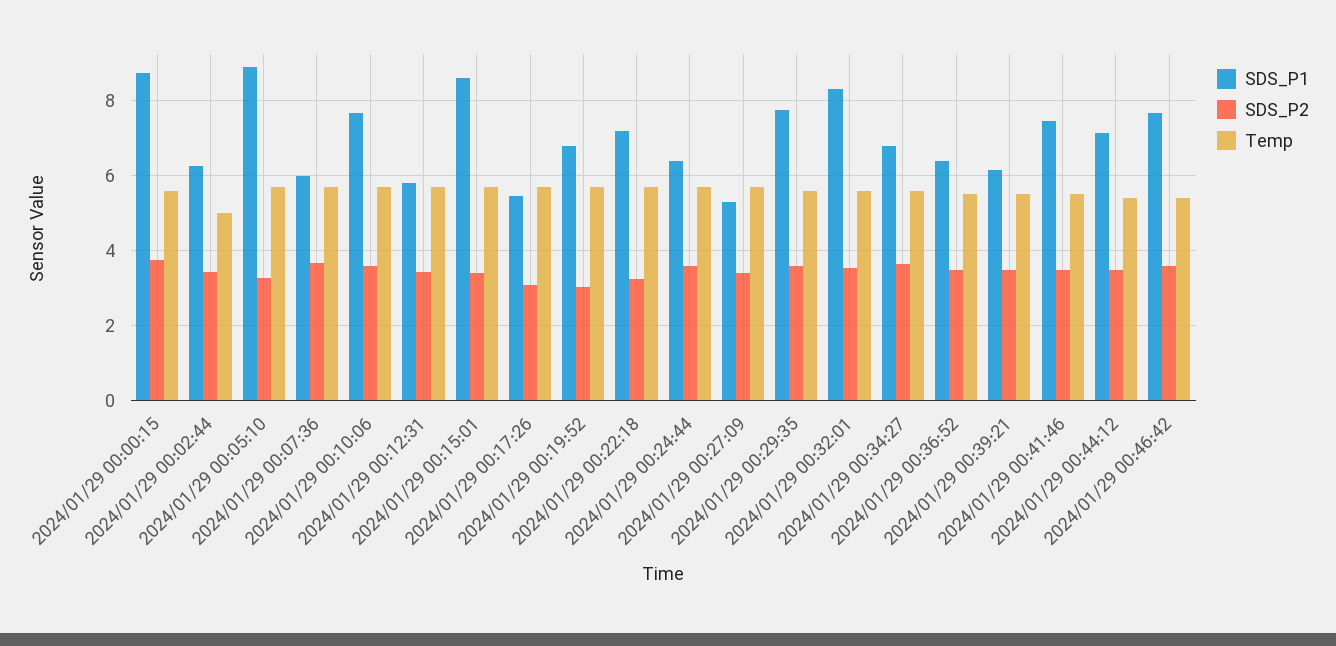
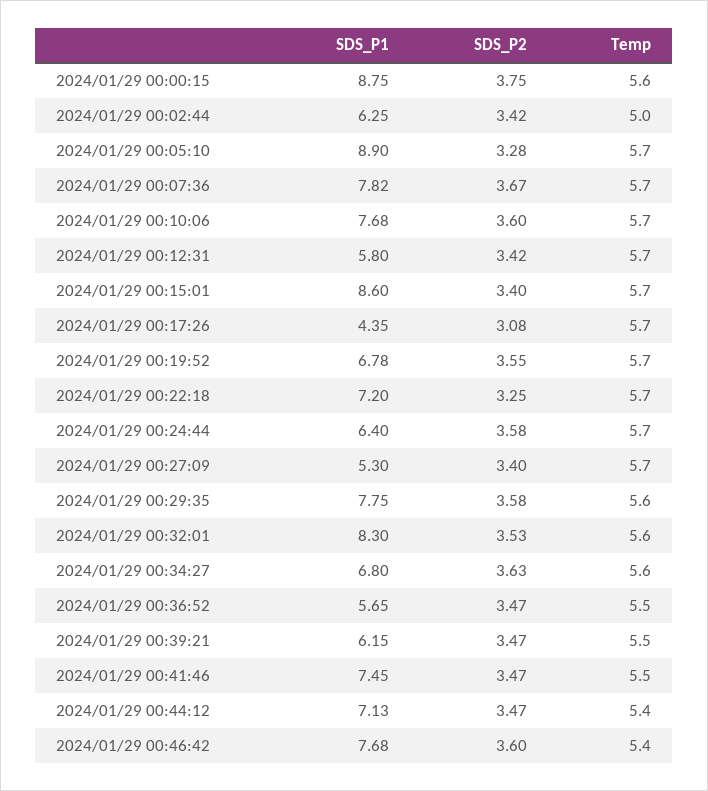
SDS_P1, 2024/01/29 00:07:36: 6 -> 7.82
SDS_P1, 2024/01/29 00:17:26: 5.4 -> 4.35
SDS_P2, 2024/01/29 00:19:52: 3 -> 3.55
SDS_P1, 2024/01/29 00:36:52: 6.4 -> 5.65

